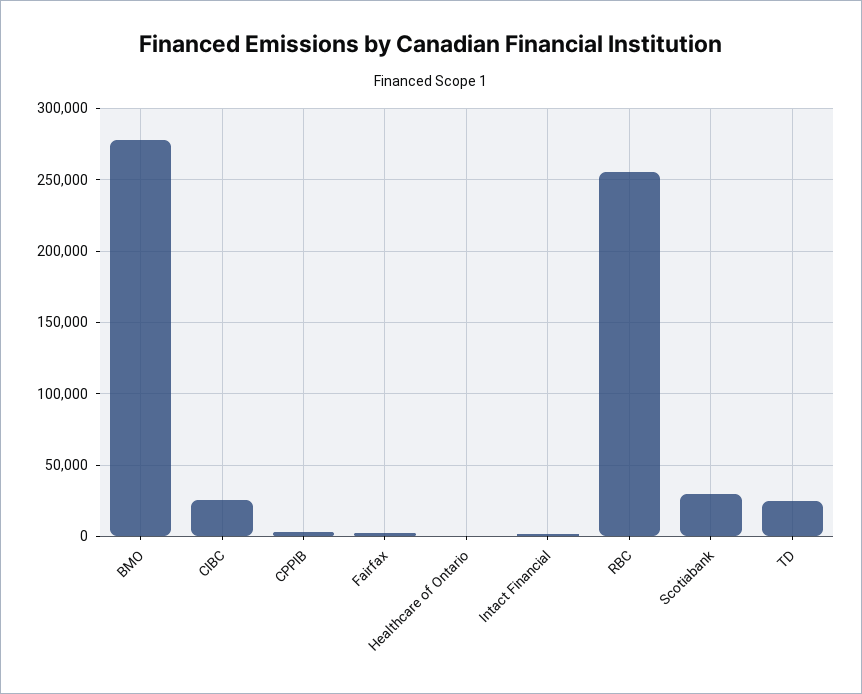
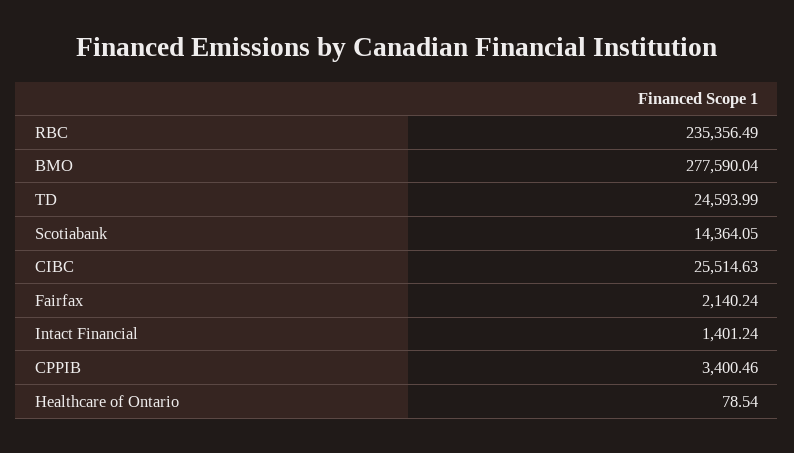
RBC: 255000 -> 235356.49
Scotiabank: 30000 -> 14364.05

